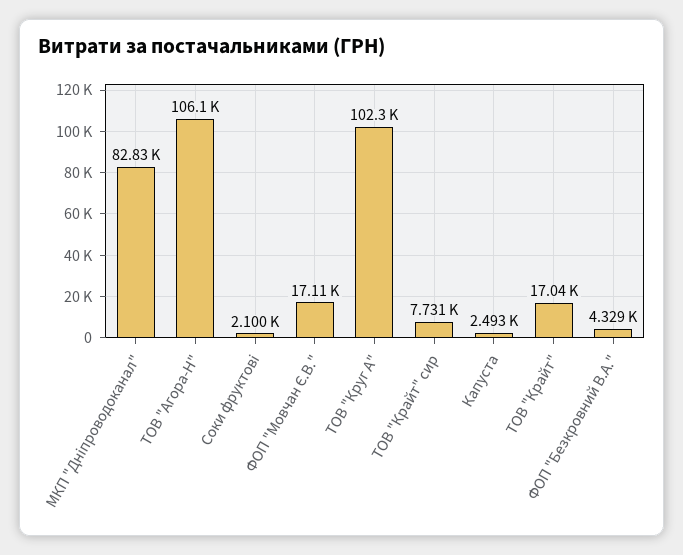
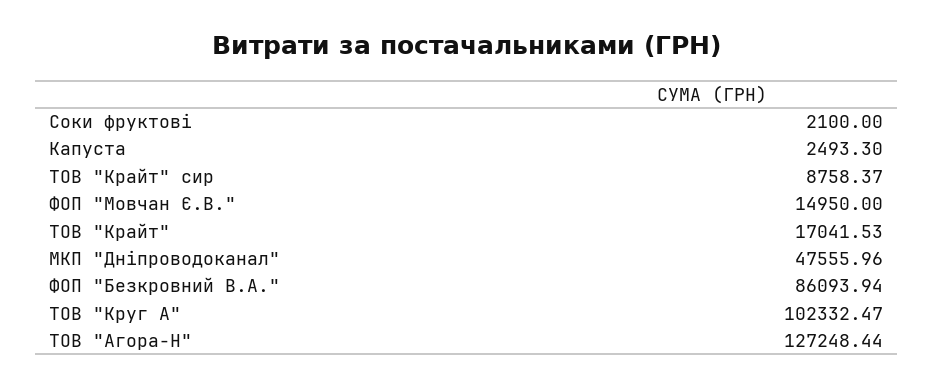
МКП "Дніпроводоканал": 82830 -> 47555.96
ТОВ "Агора-Н": 106100 -> 127248.44
ФОП "Мовчан Є.В.": 17110 -> 14950
ТОВ "Крайт" сир: 7731 -> 8758.37
ФОП "Безкровний В.А.": 4329 -> 86093.94

